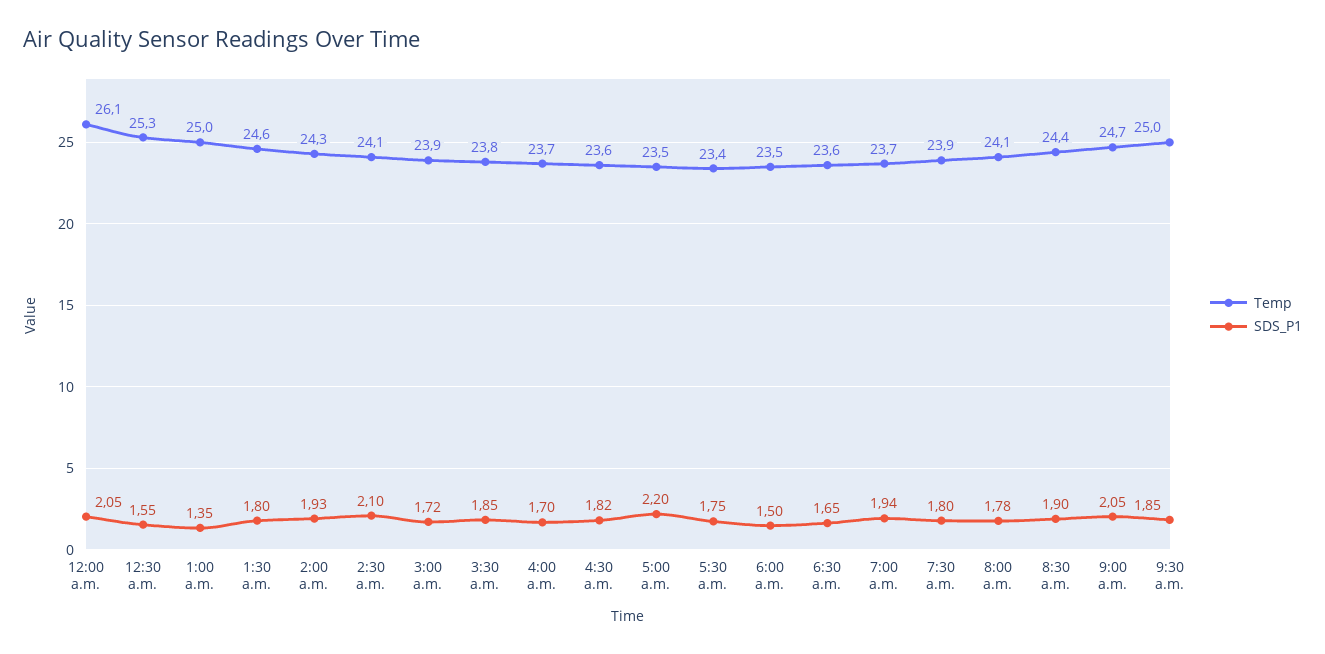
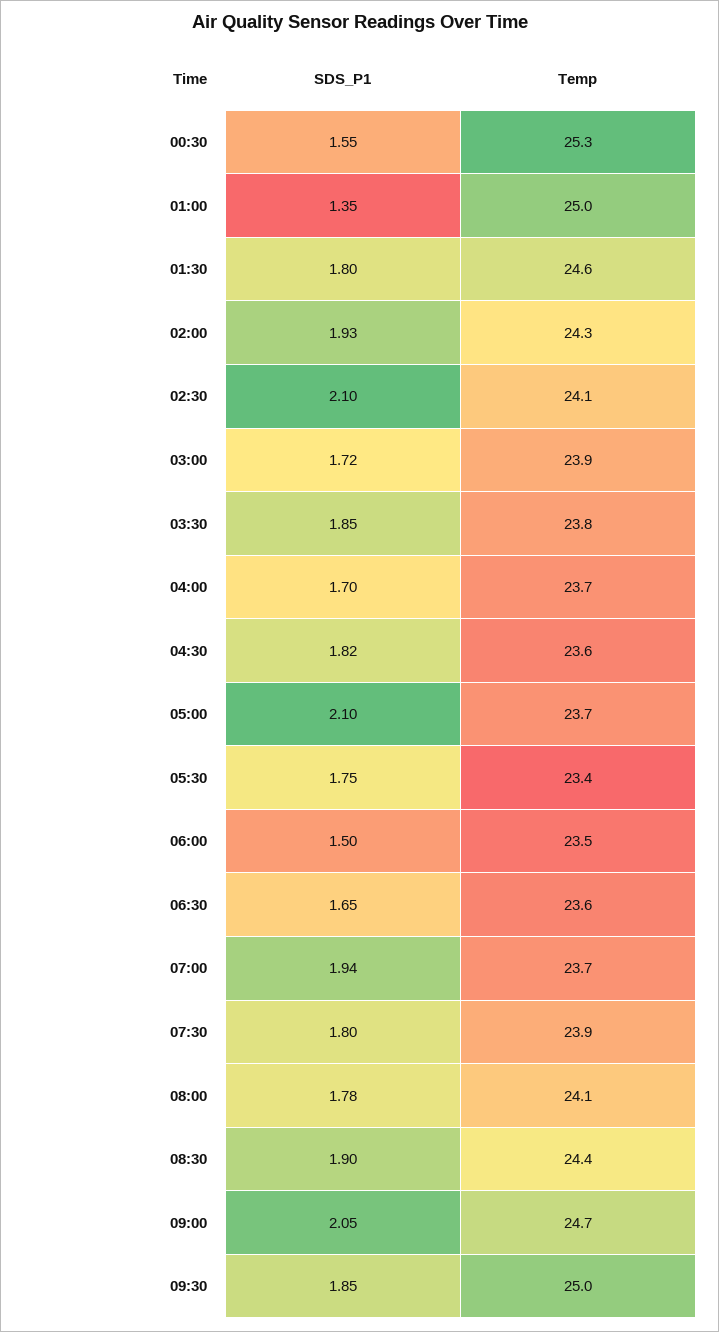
Temp, 12:00 a.m.: 26.1 -> none
SDS_P1, 12:00 a.m.: 2.05 -> none
Temp, 5:00 a.m.: 23.5 -> 23.7
SDS_P1, 5:00 a.m.: 2.2 -> 2.1

